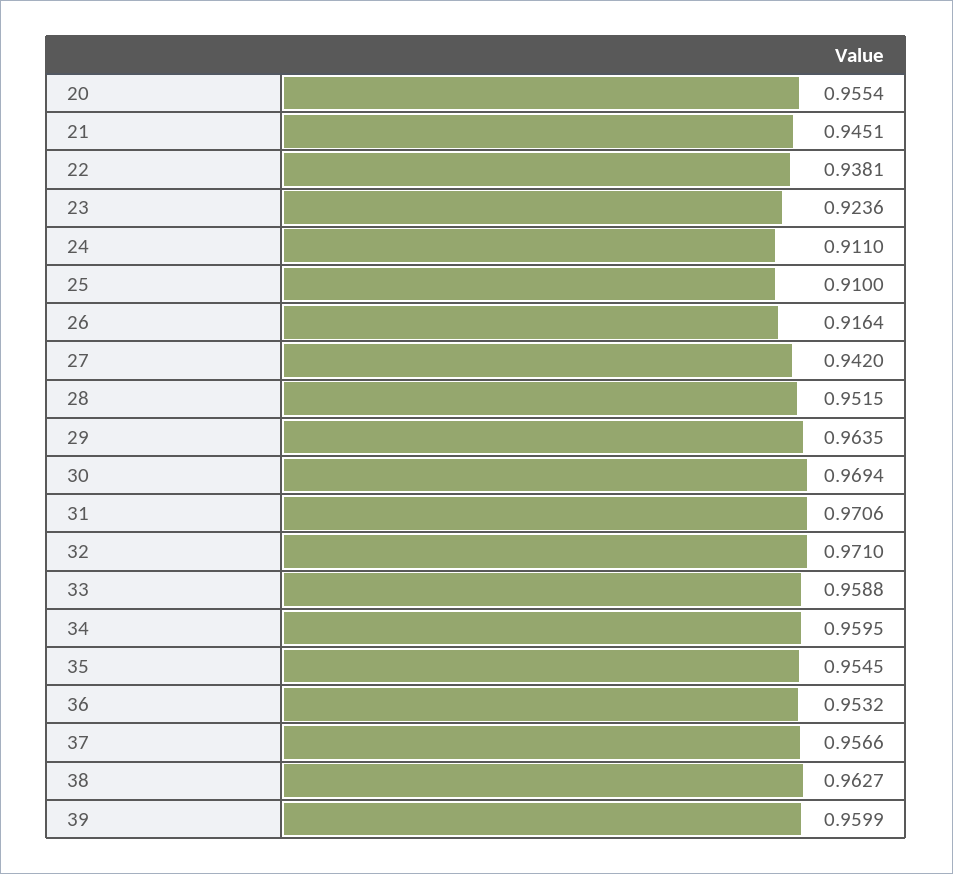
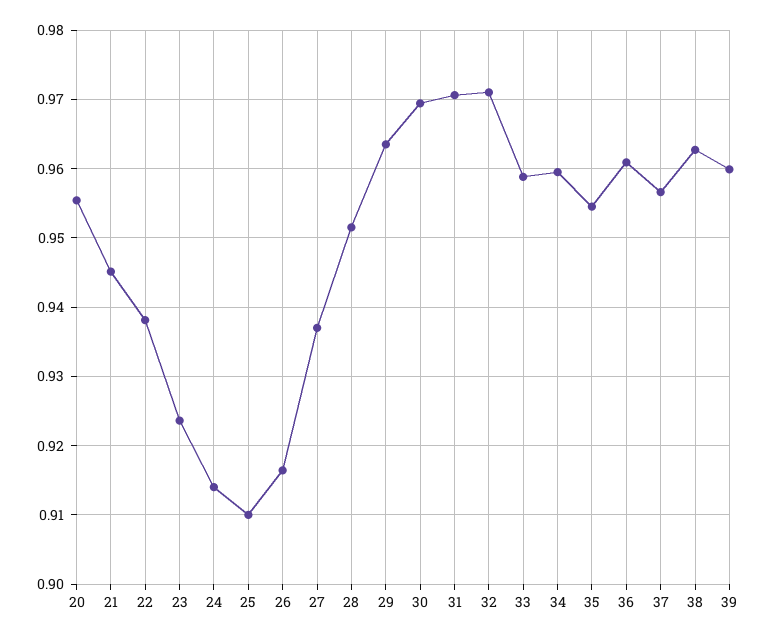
24: 0.911 -> 0.914
27: 0.942 -> 0.937
36: 0.9532 -> 0.961

